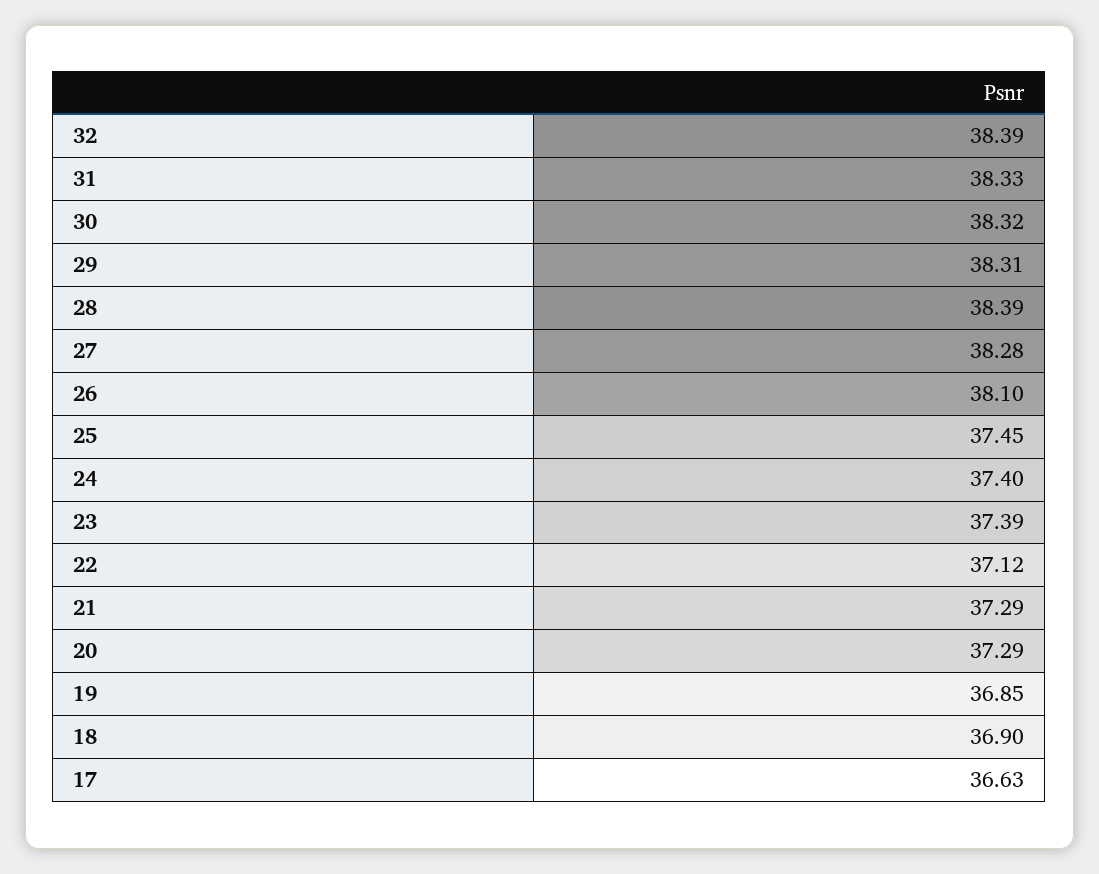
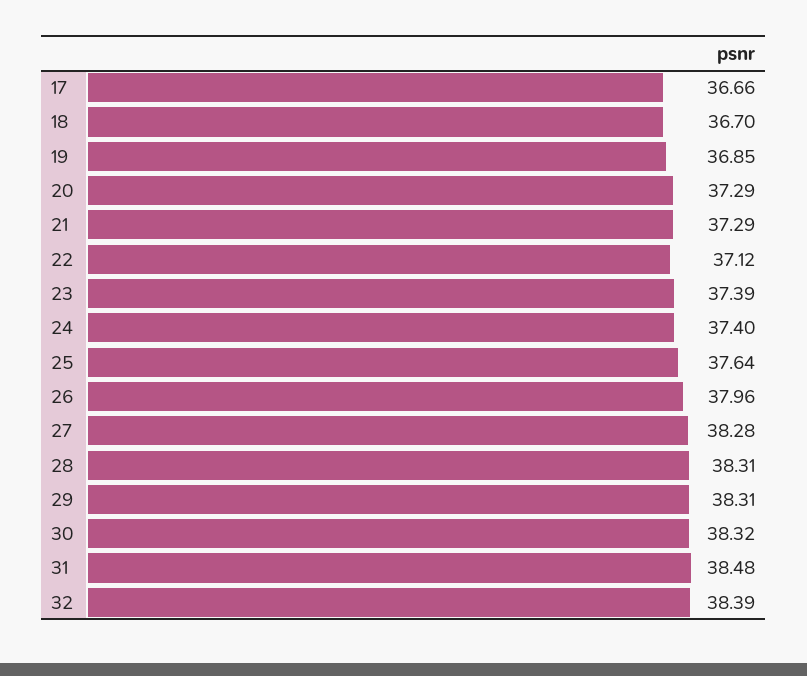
31: 38.33 -> 38.48
28: 38.39 -> 38.31
26: 38.1 -> 37.96
25: 37.45 -> 37.64
18: 36.9 -> 36.7
17: 36.63 -> 36.66

